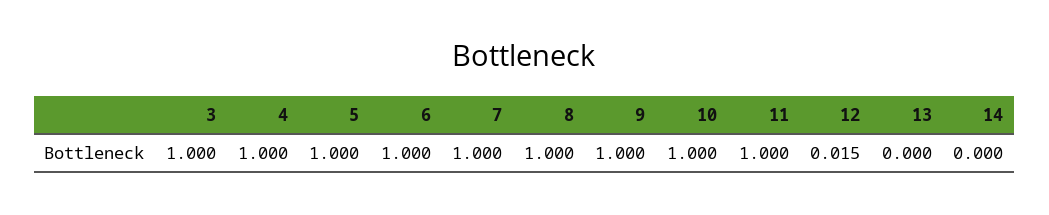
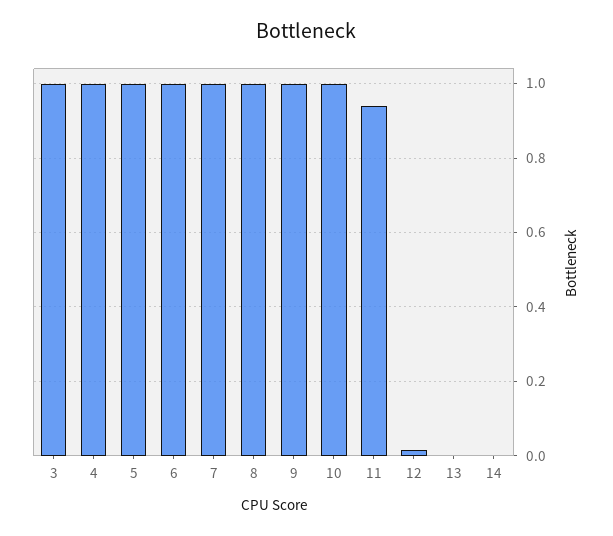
11: 1 -> 0.94

